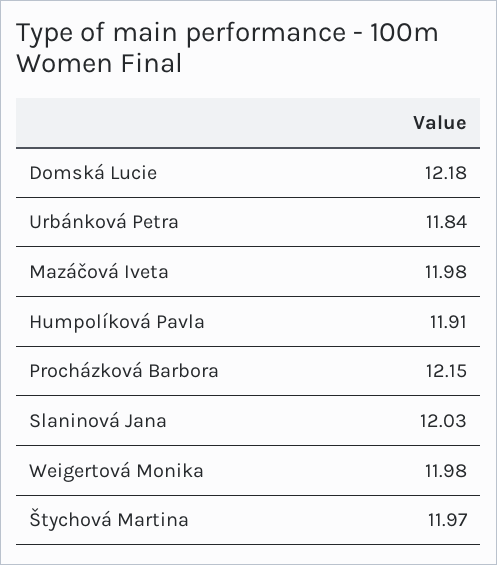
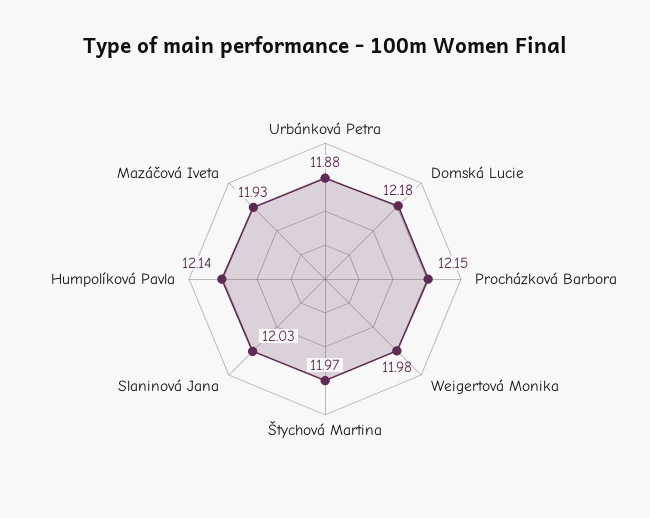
Urbánková Petra: 11.84 -> 11.88
Mazáčová Iveta: 11.98 -> 11.93
Humpolíková Pavla: 11.91 -> 12.14

